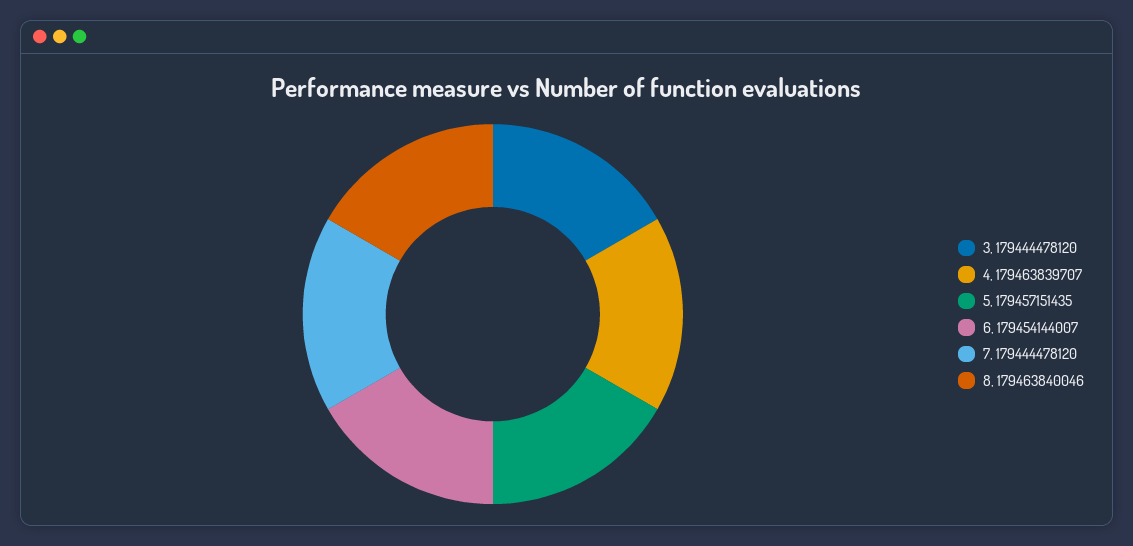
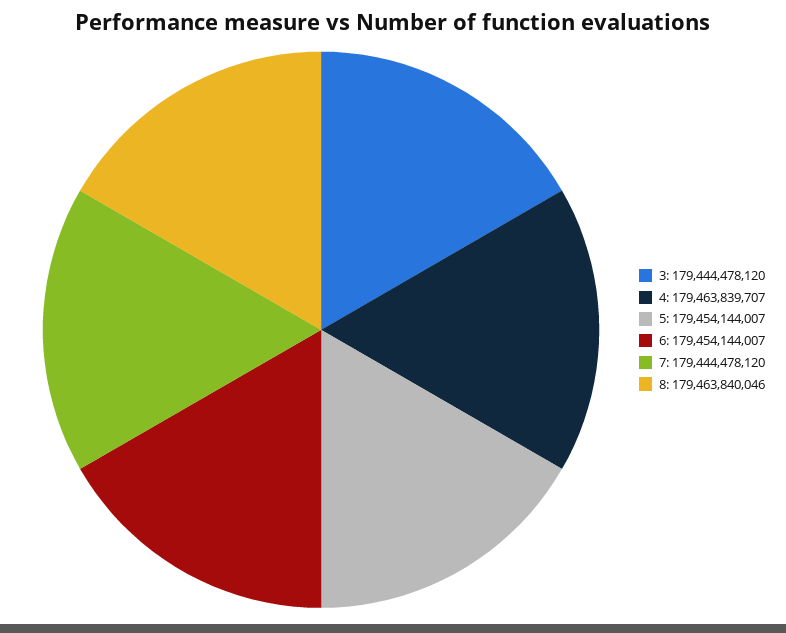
5: 179457151435 -> 179454144007

